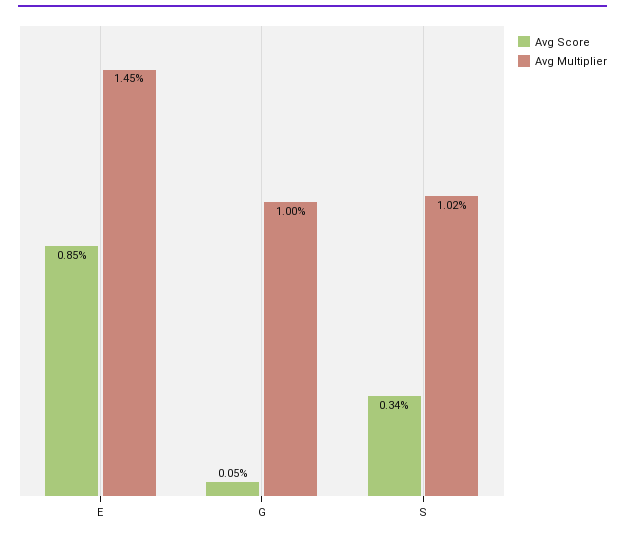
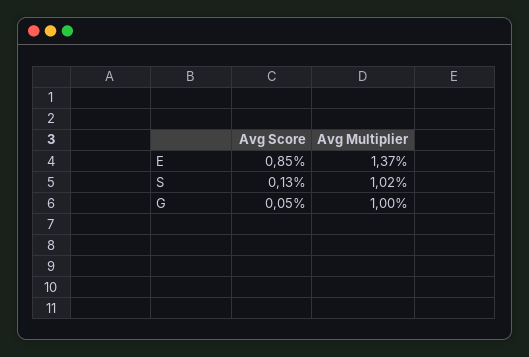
Avg Multiplier, E: 1.45 -> 1.37
Avg Score, S: 0.34 -> 0.13

